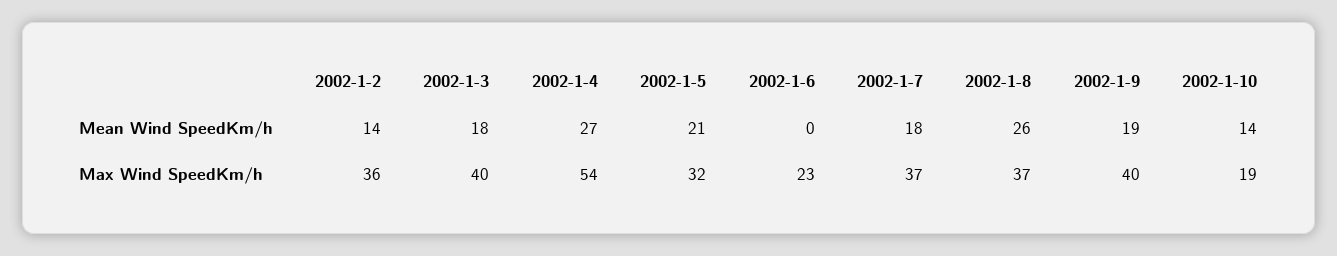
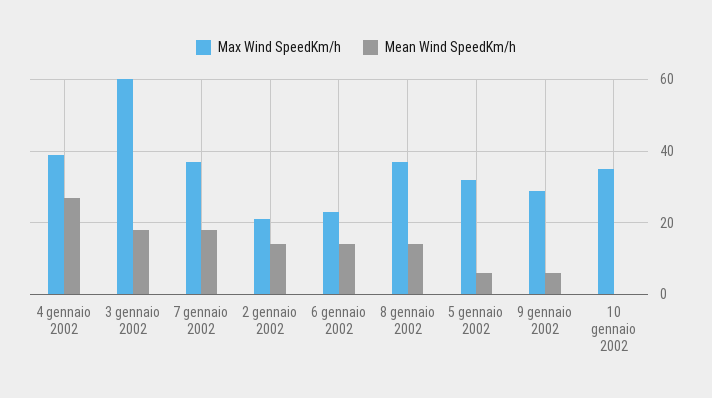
Mean Wind SpeedKm/h, 2002-1-5: 21 -> 5
Mean Wind SpeedKm/h, 2002-1-6: 0 -> 15
Mean Wind SpeedKm/h, 2002-1-8: 26 -> 15
Mean Wind SpeedKm/h, 2002-1-9: 19 -> 5
Mean Wind SpeedKm/h, 2002-1-10: 14 -> 0
Max Wind SpeedKm/h, 2002-1-2: 36 -> 20
Max Wind SpeedKm/h, 2002-1-3: 40 -> 60
Max Wind SpeedKm/h, 2002-1-4: 54 -> 40
Max Wind SpeedKm/h, 2002-1-9: 40 -> 30
Max Wind SpeedKm/h, 2002-1-10: 19 -> 35

